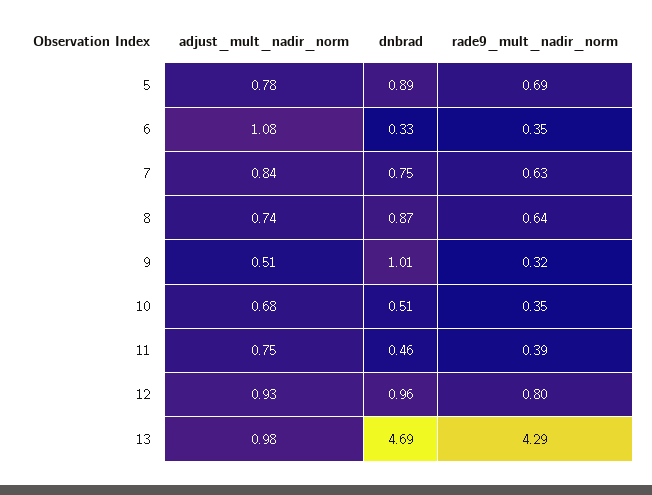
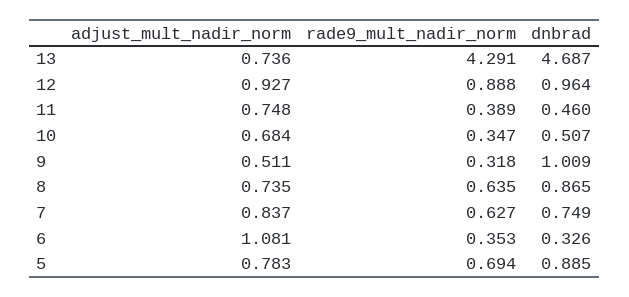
rade9_mult_nadir_norm, 12: 0.8 -> 0.888
adjust_mult_nadir_norm, 13: 0.98 -> 0.736

